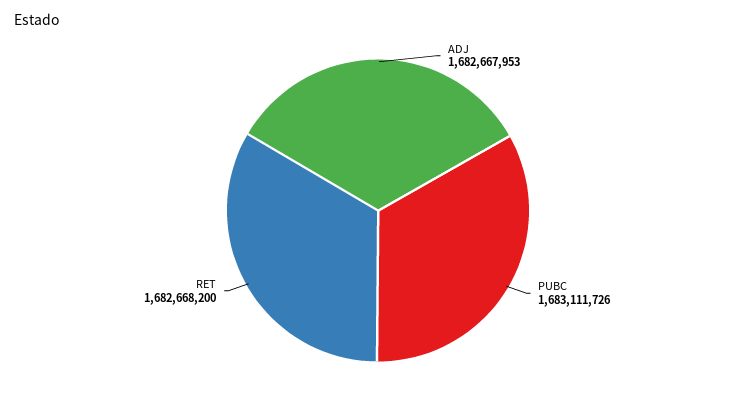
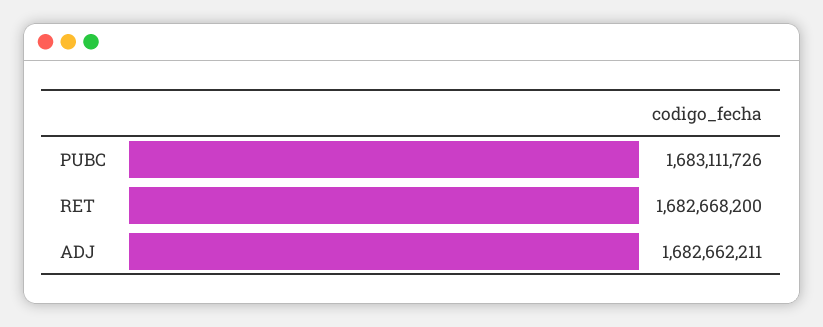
ADJ: 1682667953 -> 1682662211

